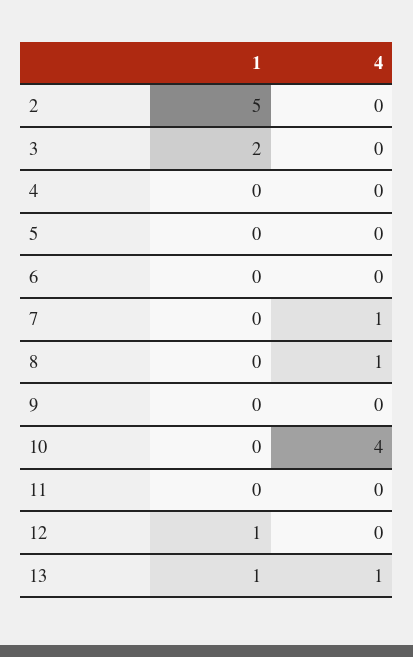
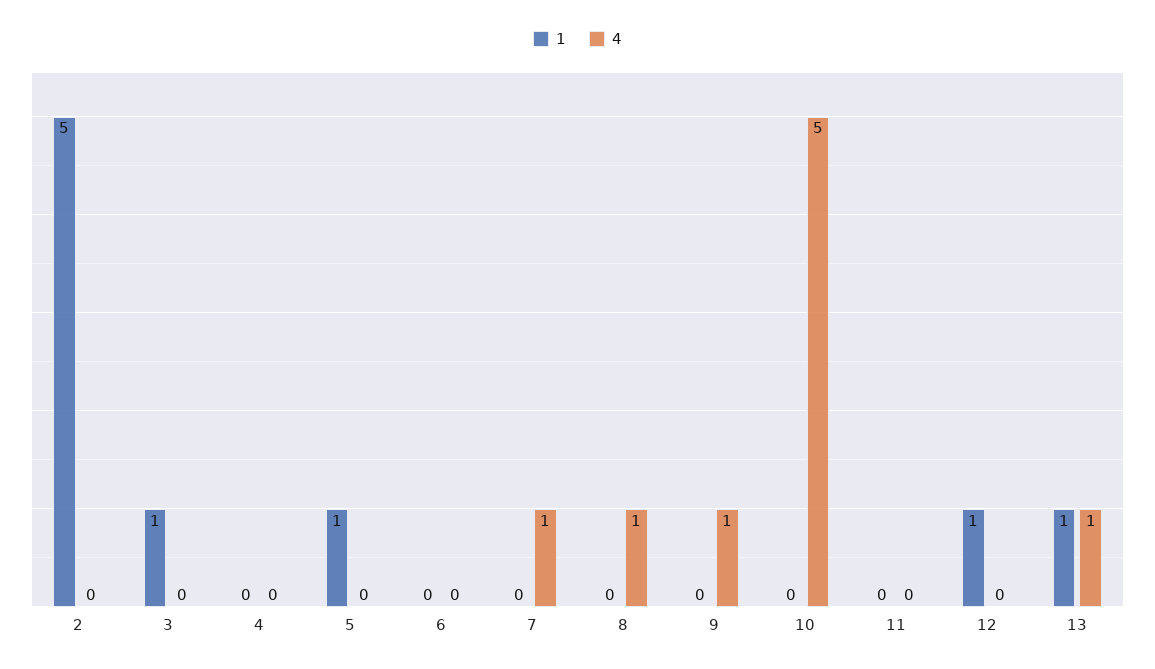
1, 3: 2 -> 1
1, 5: 0 -> 1
4, 9: 0 -> 1
4, 10: 4 -> 5

